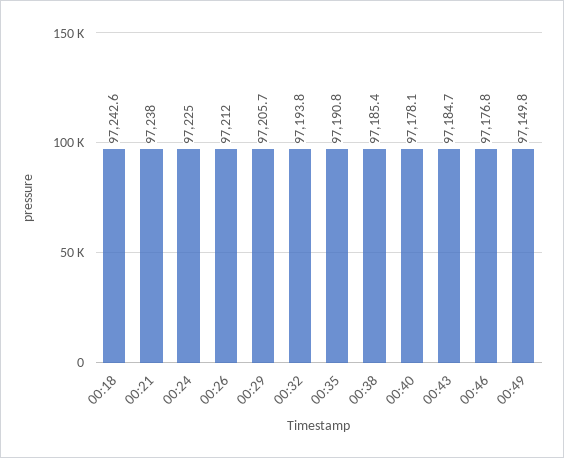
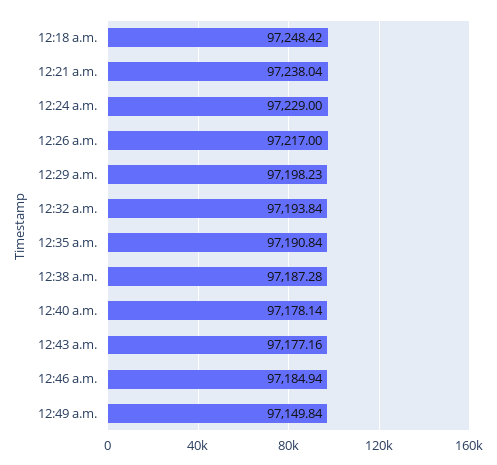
00:18: 97242.6 -> 97248.42
00:24: 97225 -> 97229
00:26: 97212 -> 97217
00:29: 97205.7 -> 97198.23
00:38: 97185.4 -> 97187.28
00:43: 97184.7 -> 97177.16
00:46: 97176.8 -> 97184.94

